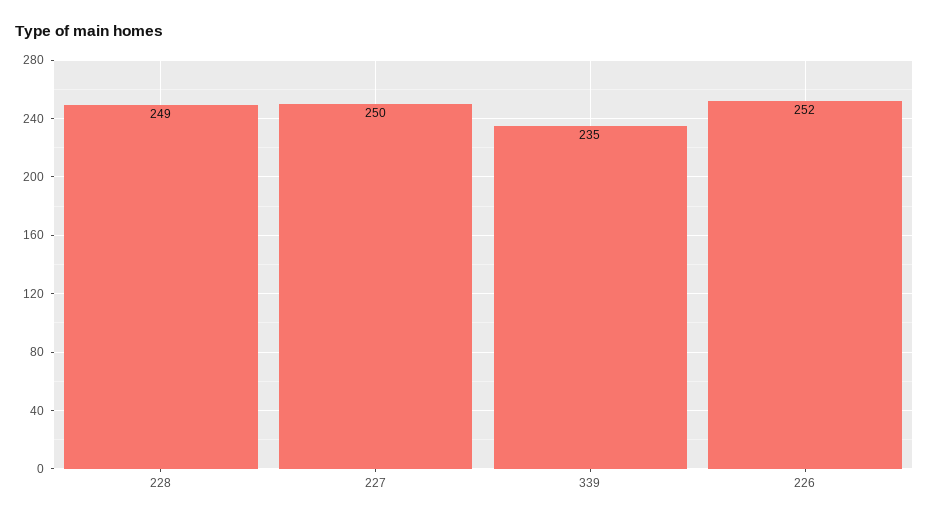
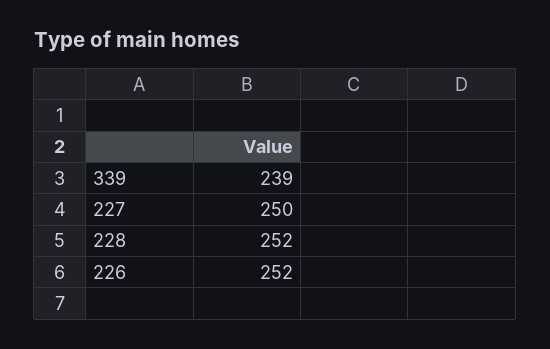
228: 249 -> 252
339: 235 -> 239

